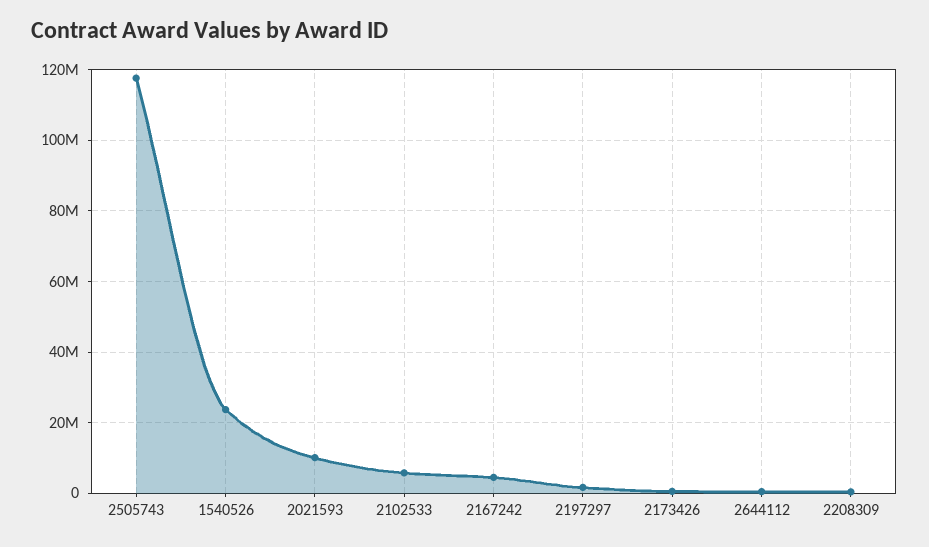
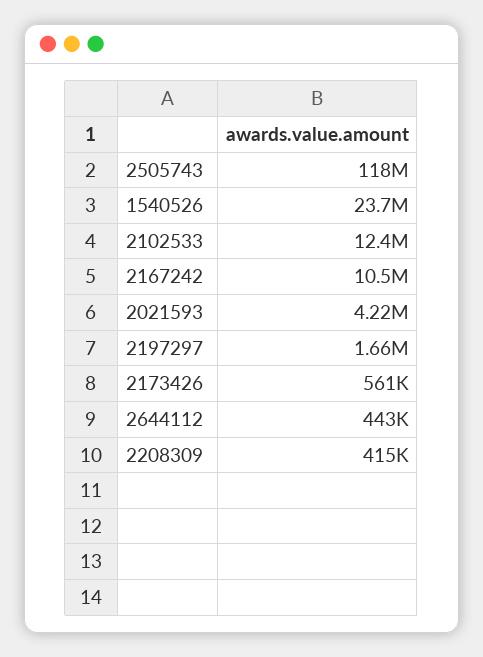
2021593: 10000000 -> 4220000
2102533: 6000000 -> 12400000
2167242: 4000000 -> 10500000

